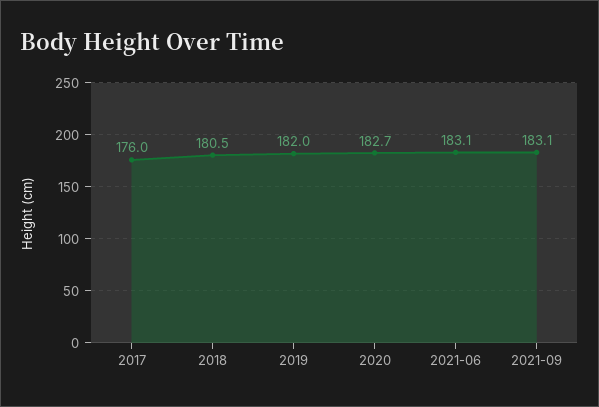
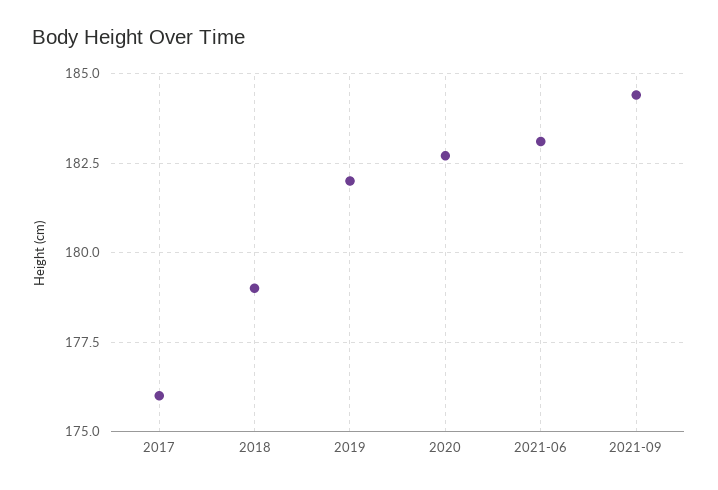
2018: 180.5 -> 179
2021-09: 183.1 -> 184.5

